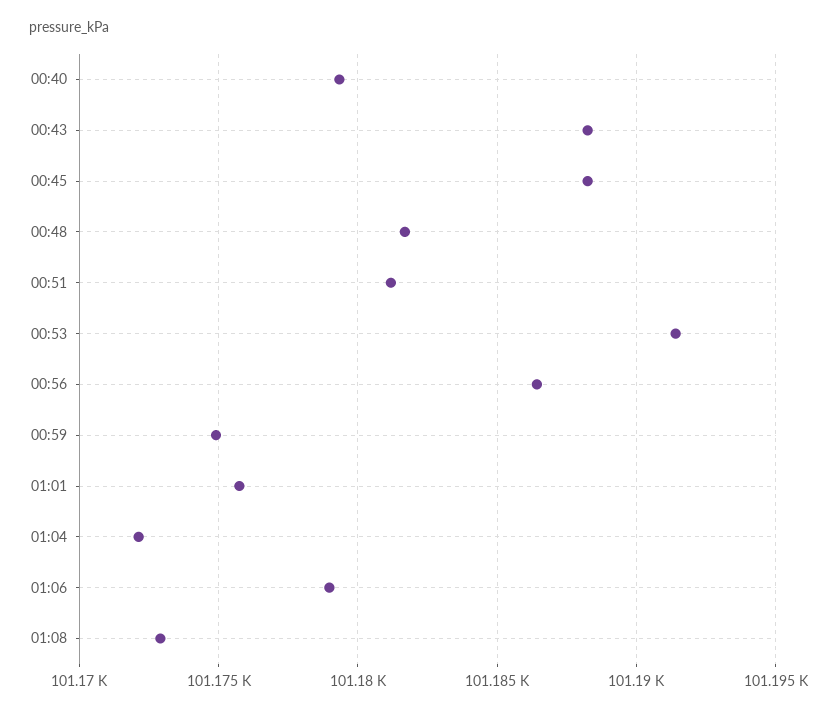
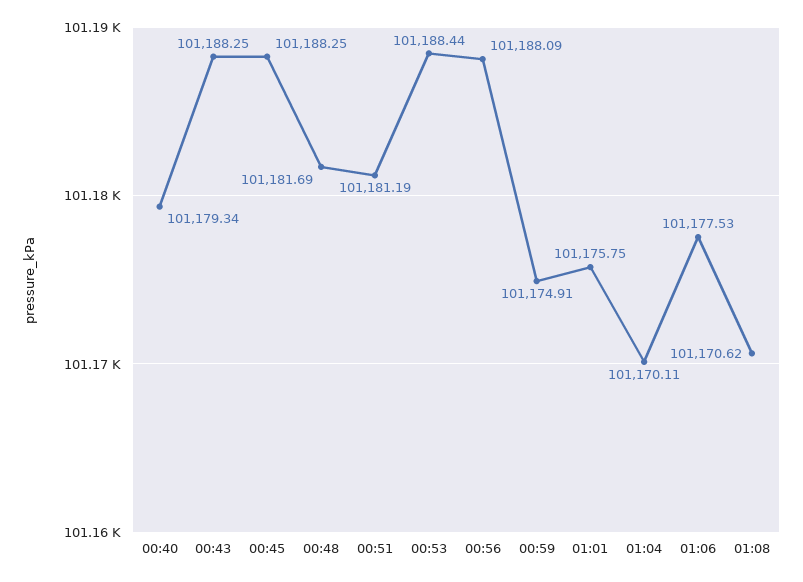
00:53: 101191.5 -> 101188.44
00:56: 101186.5 -> 101188.09
01:04: 101172 -> 101170.11
01:06: 101179 -> 101177.53
01:08: 101173 -> 101170.62

